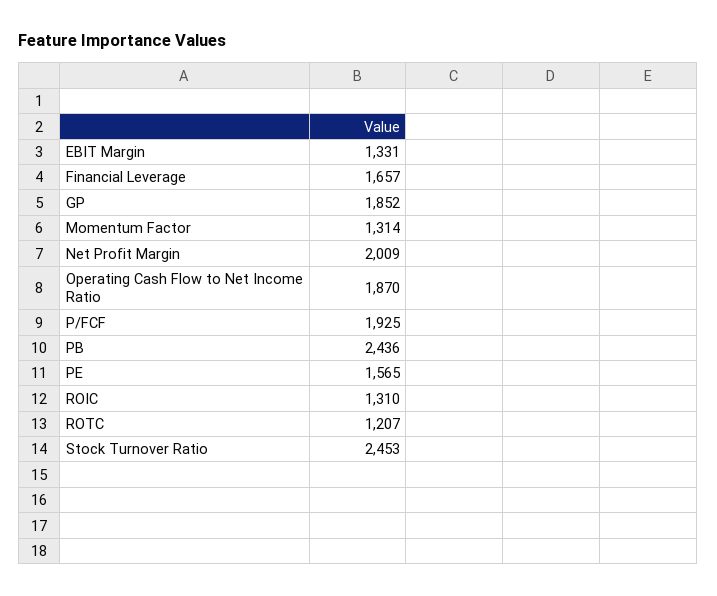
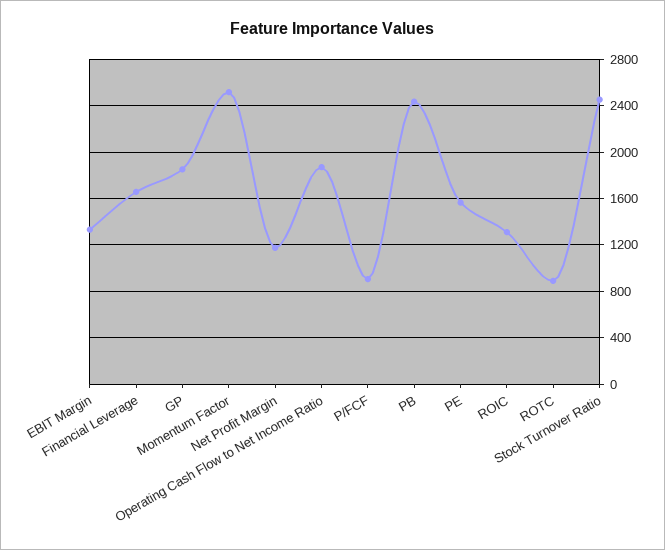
Momentum Factor: 1314 -> 2500
Net Profit Margin: 2009 -> 1200
P/FCF: 1925 -> 900
ROTC: 1207 -> 900

